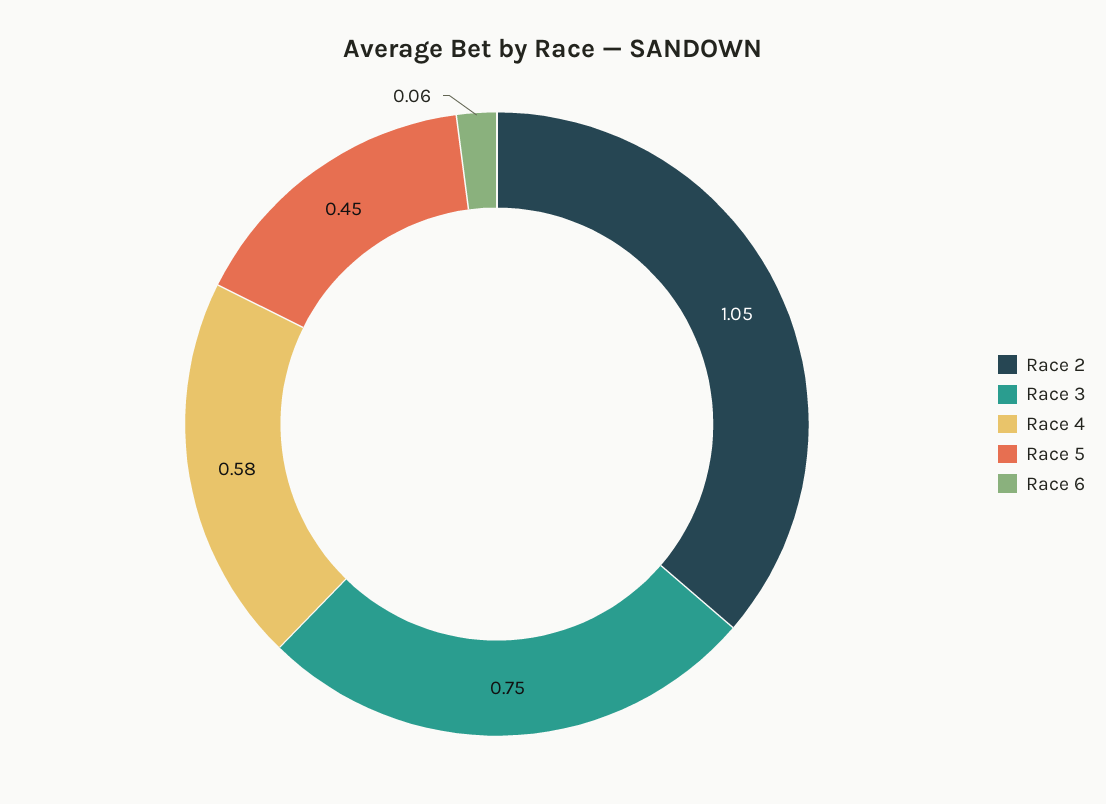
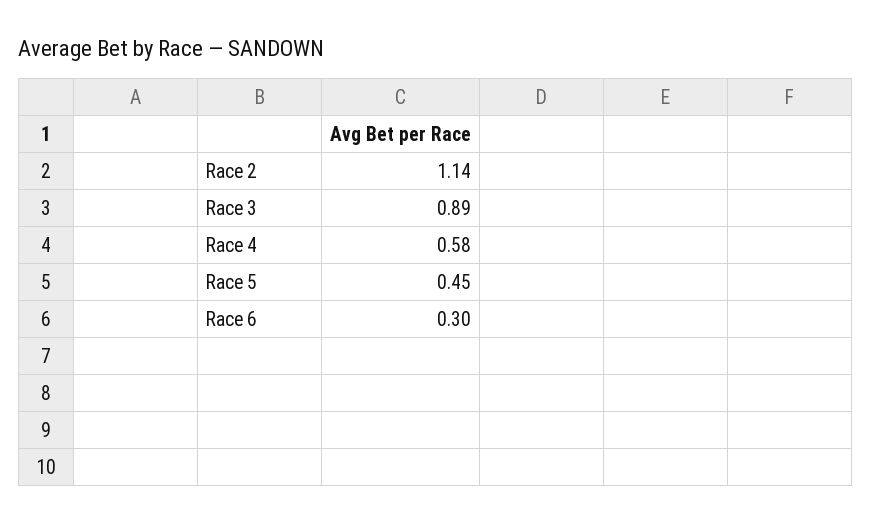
Race 2: 1.05 -> 1.14
Race 3: 0.75 -> 0.89
Race 6: 0.06 -> 0.3

